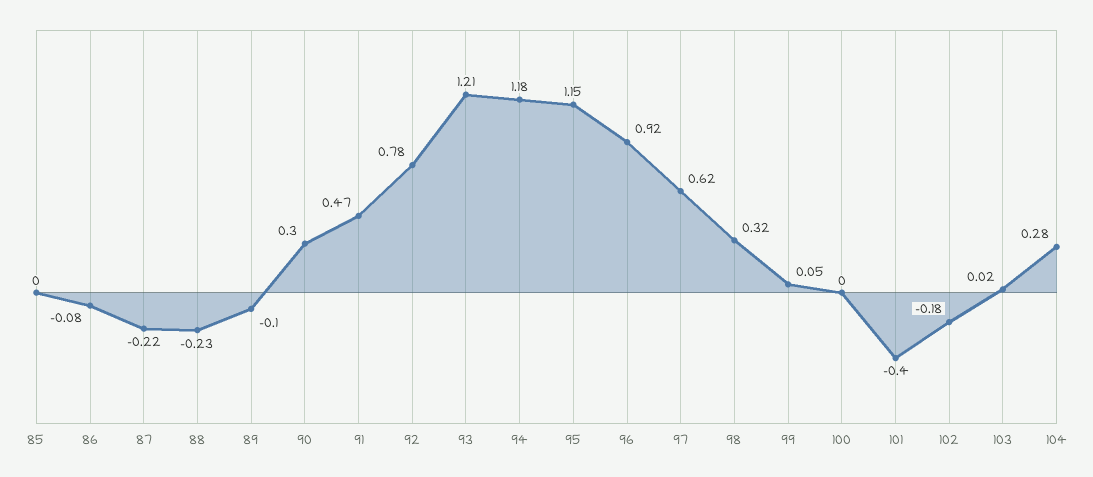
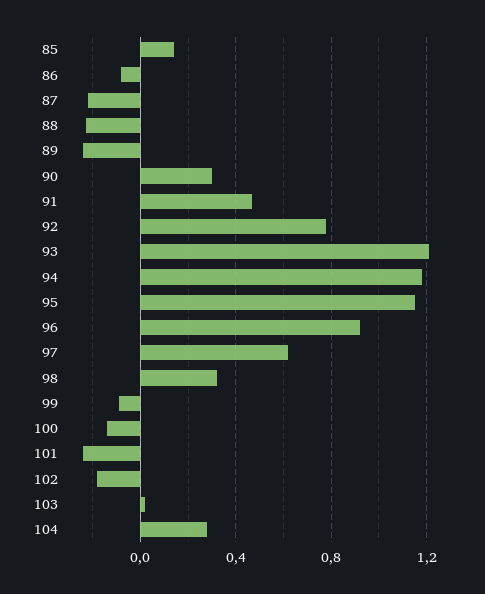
85: 0 -> 0.15
89: -0.1 -> -0.25
99: 0.05 -> -0.1
100: 0 -> -0.15
101: -0.4 -> -0.25

